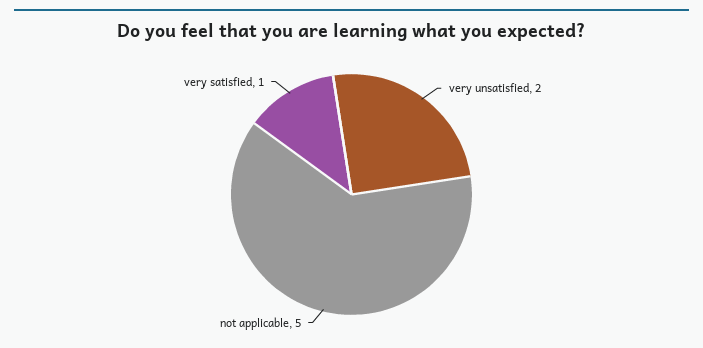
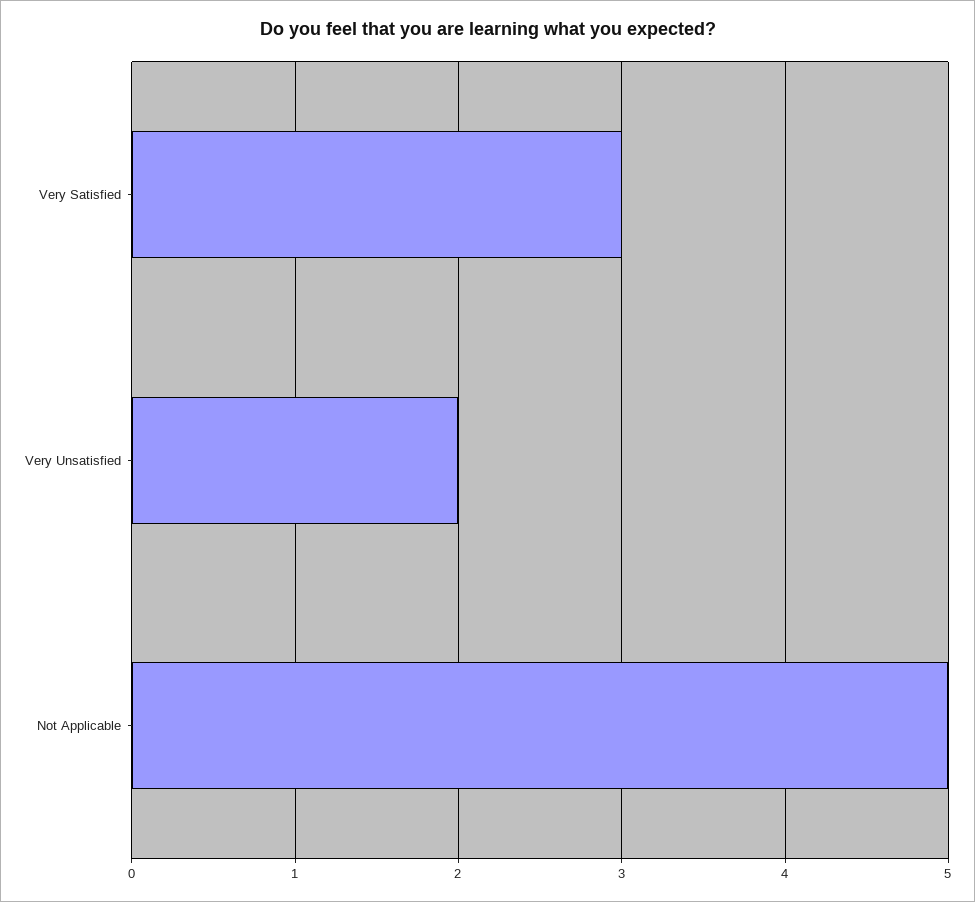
very satisfied: 1 -> 3

